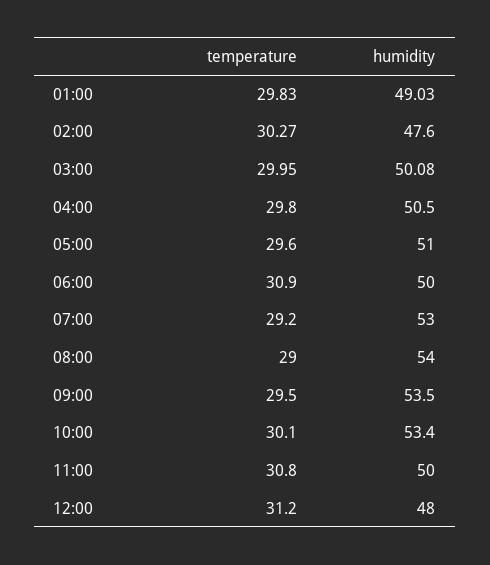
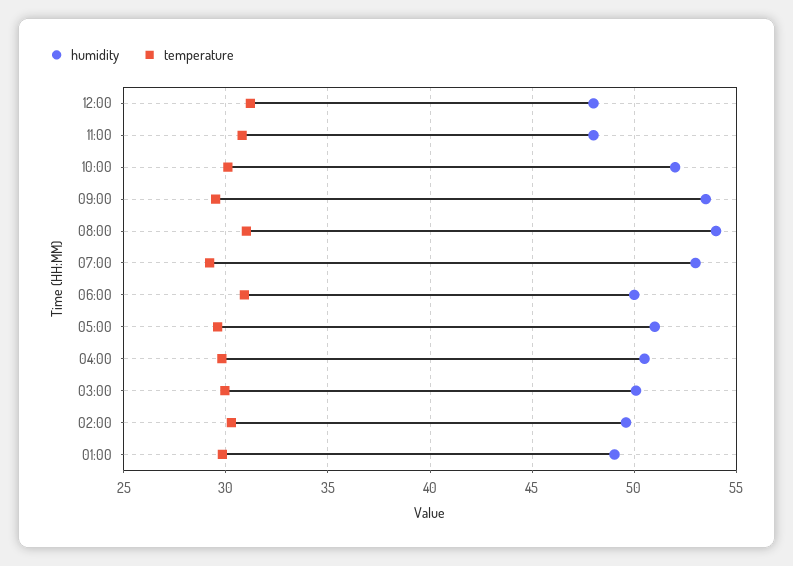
humidity, 02:00: 47.6 -> 49.5
temperature, 08:00: 29 -> 31
humidity, 10:00: 53.4 -> 52
humidity, 11:00: 50 -> 48

